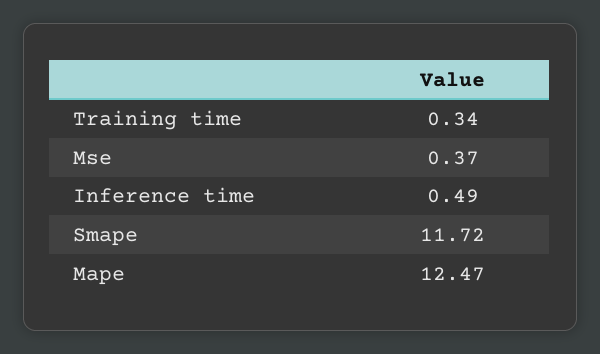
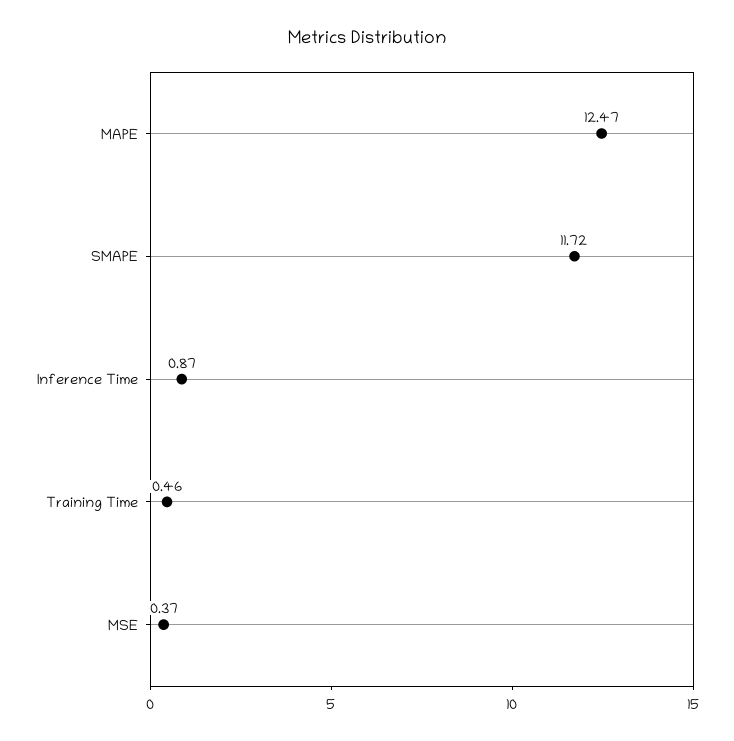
Training time: 0.34 -> 0.46
Inference time: 0.49 -> 0.87

